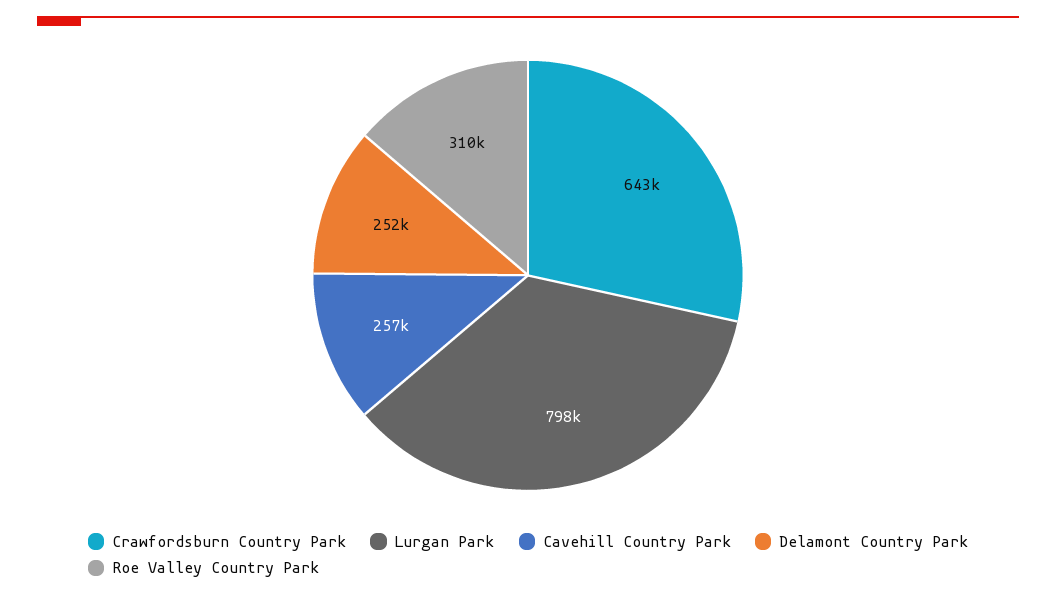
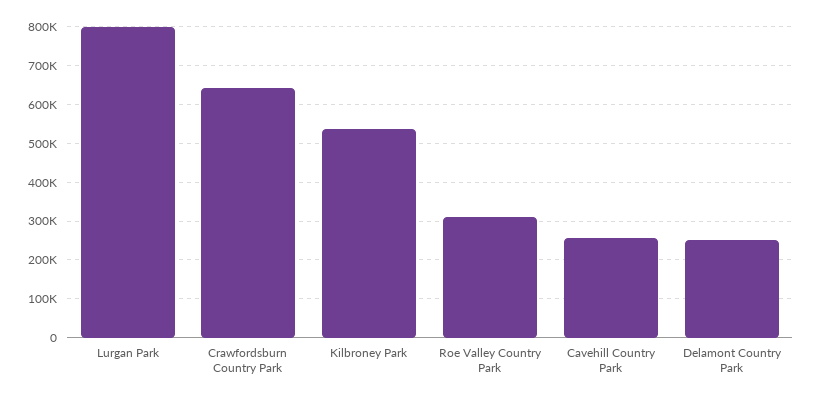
Kilbroney Park: none -> 540000

